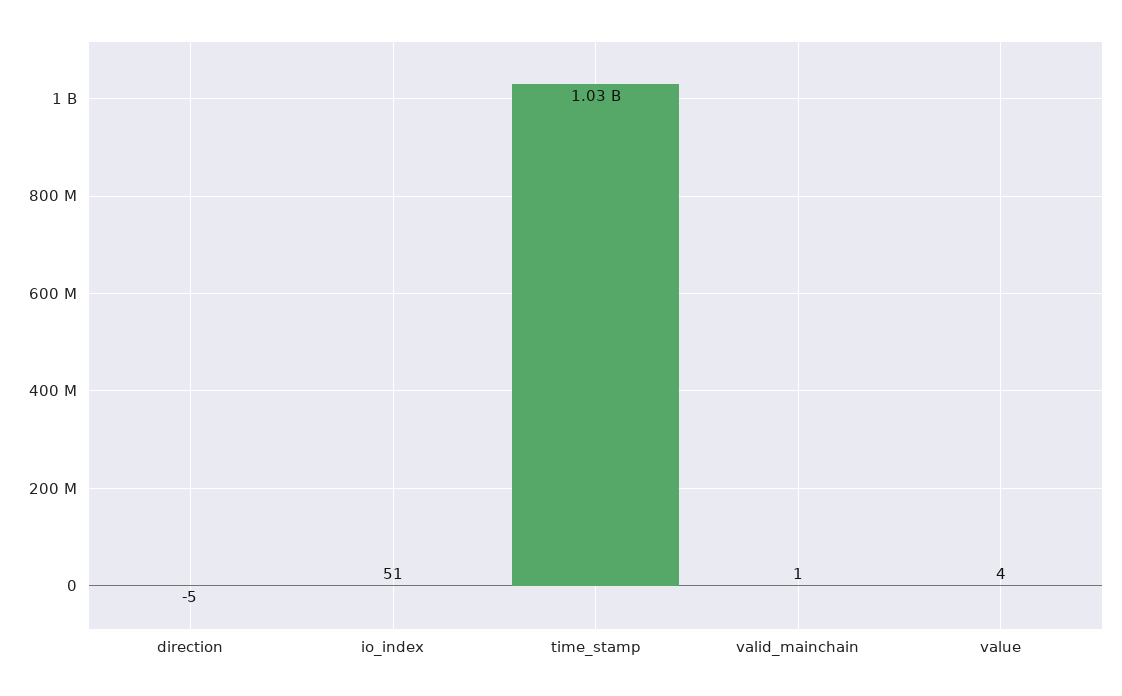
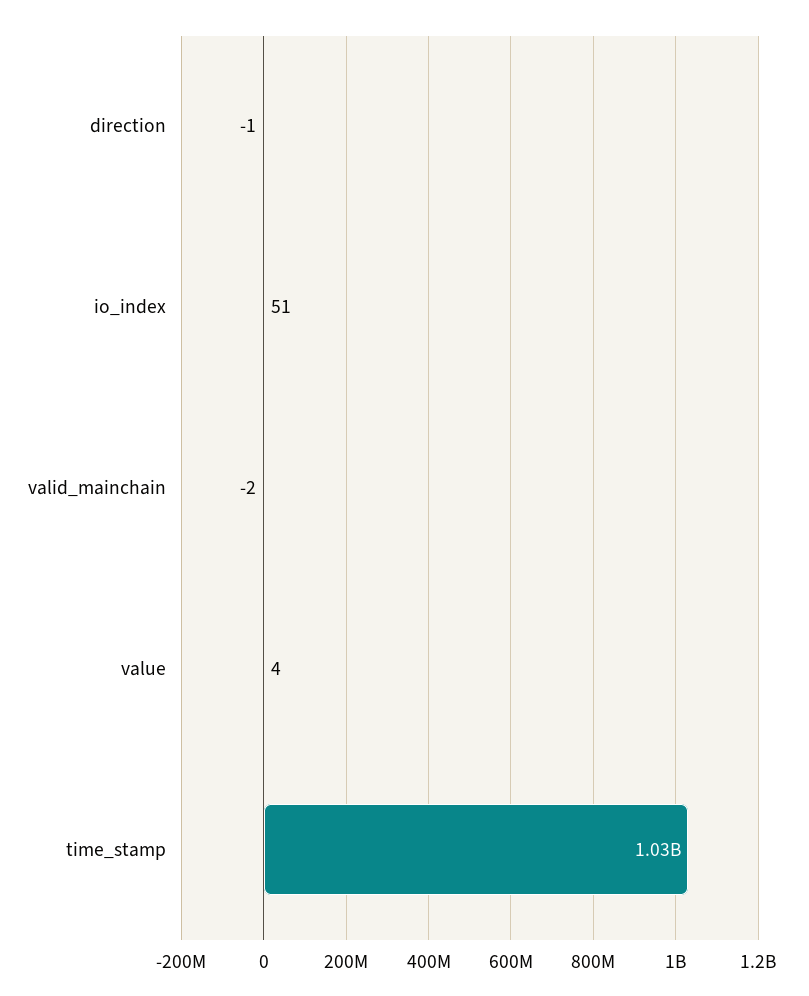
direction: -5 -> -1
valid_mainchain: 1 -> -2

